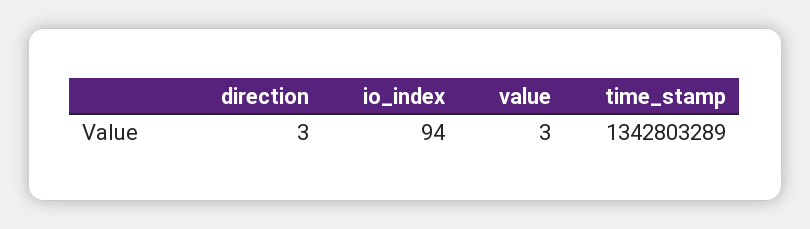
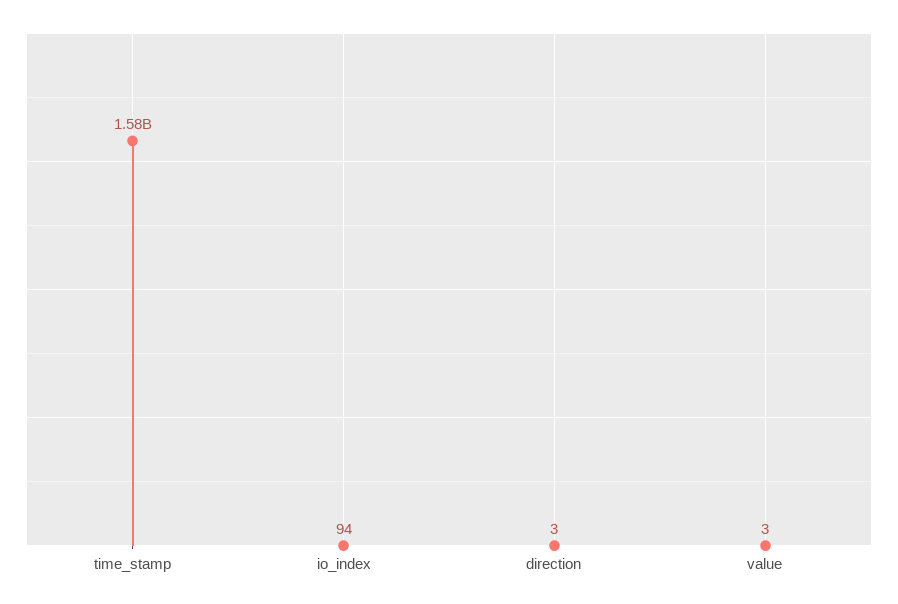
time_stamp: 1342803289 -> 1580000000

